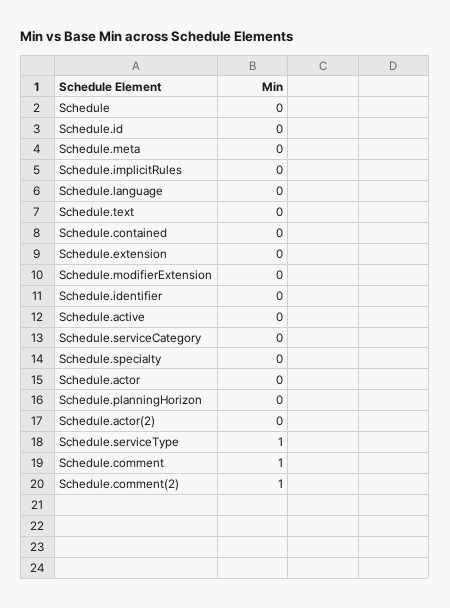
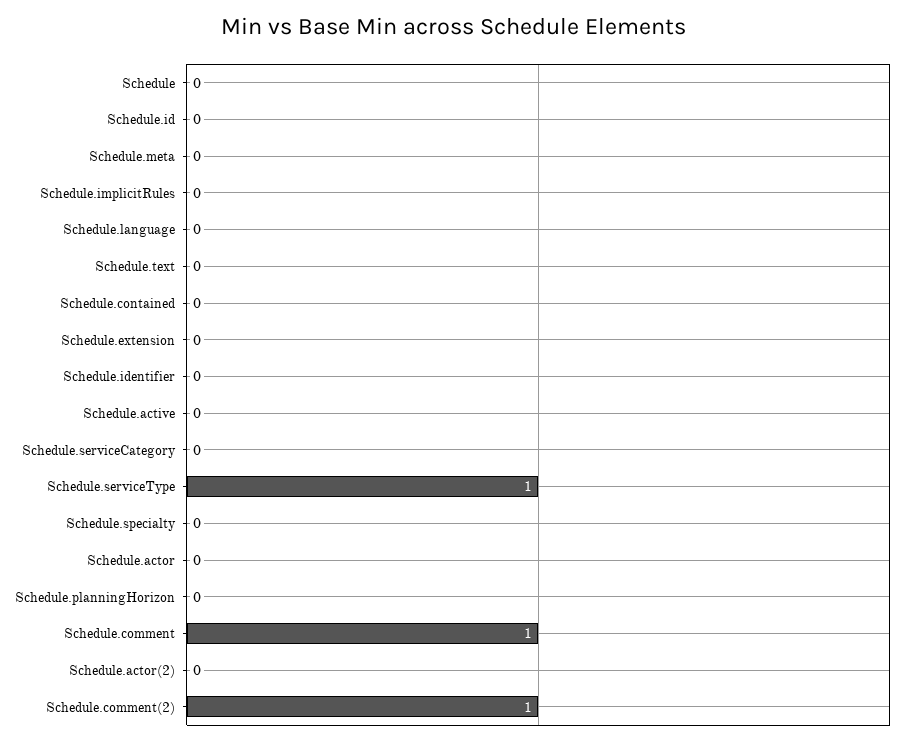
Schedule.modifierExtension: 0 -> none

